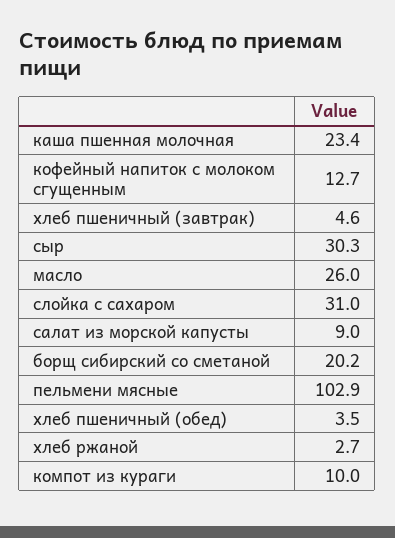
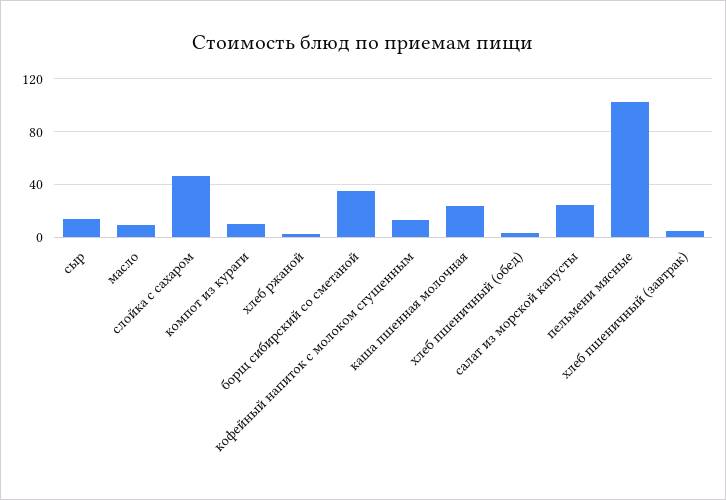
сыр: 30.3 -> 15
масло: 26 -> 10
слойка с сахаром: 31 -> 45
салат из морской капусты: 9 -> 25
борщ сибирский со сметаной: 20.2 -> 35

